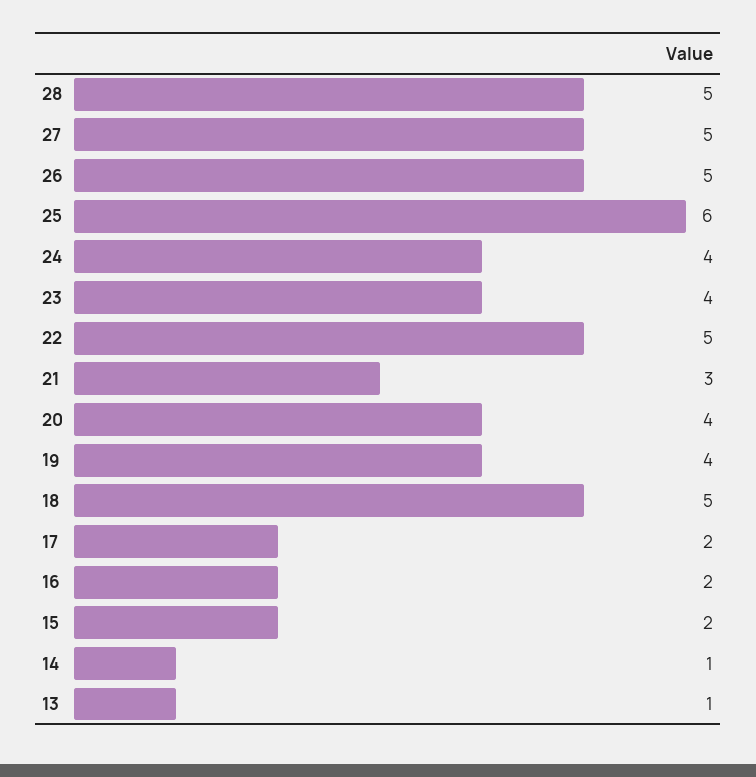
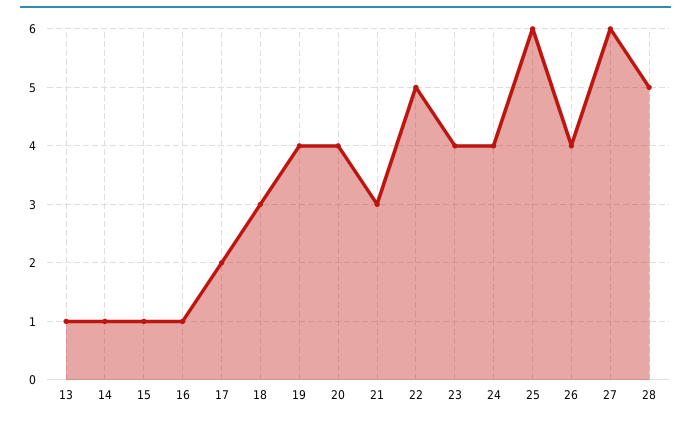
27: 5 -> 6
26: 5 -> 4
18: 5 -> 3
16: 2 -> 1
15: 2 -> 1

